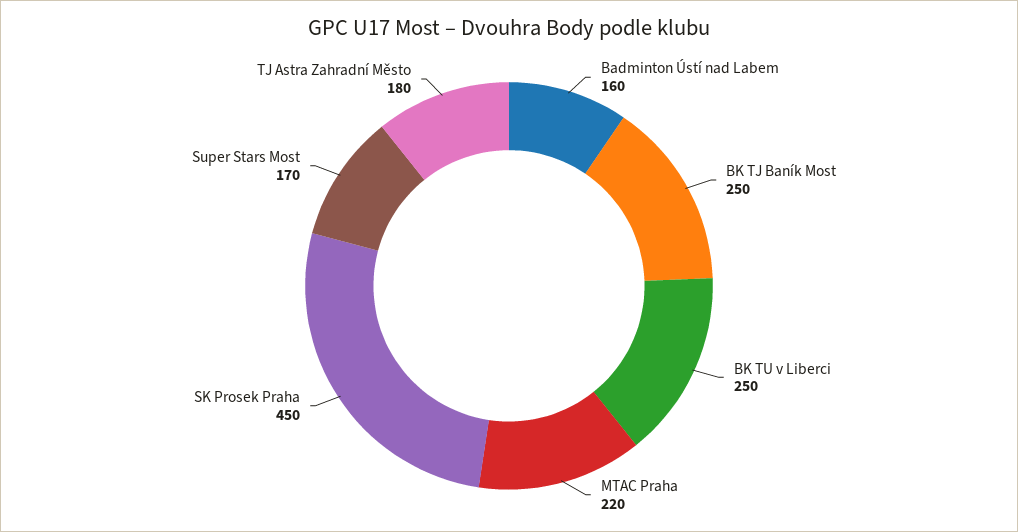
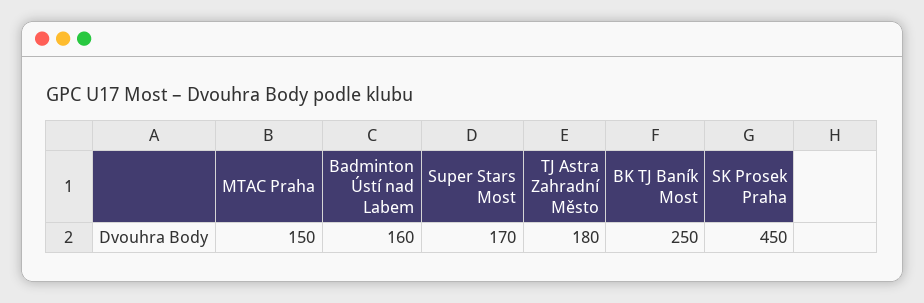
BK TU v Liberci: 250 -> none
MTAC Praha: 220 -> 150

